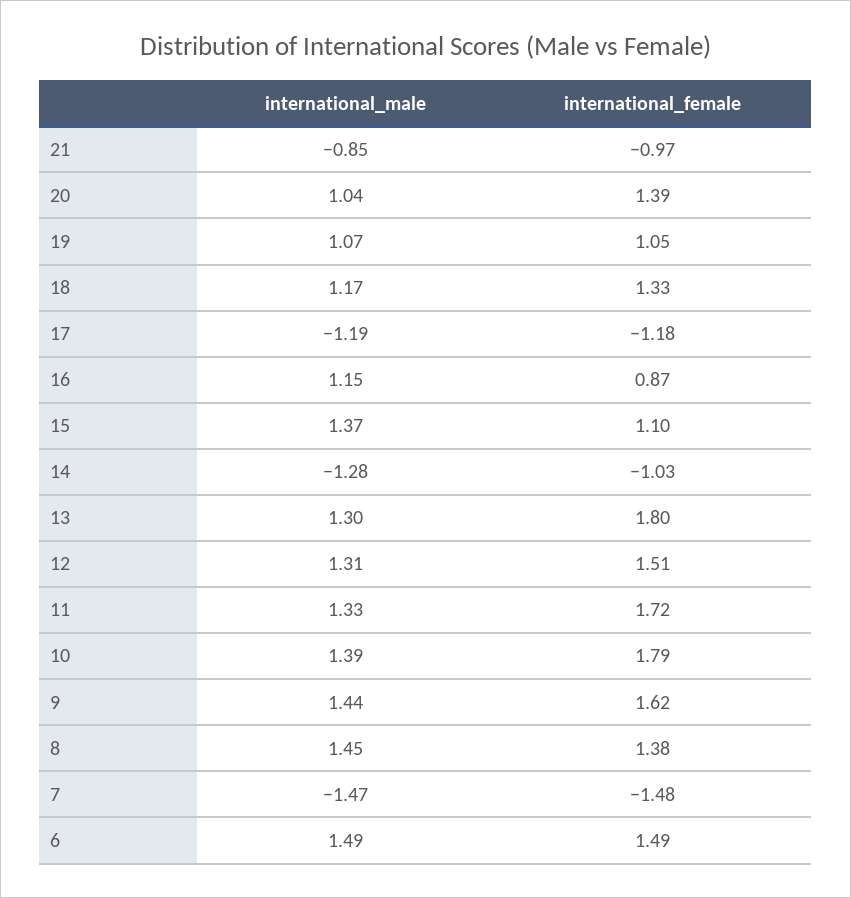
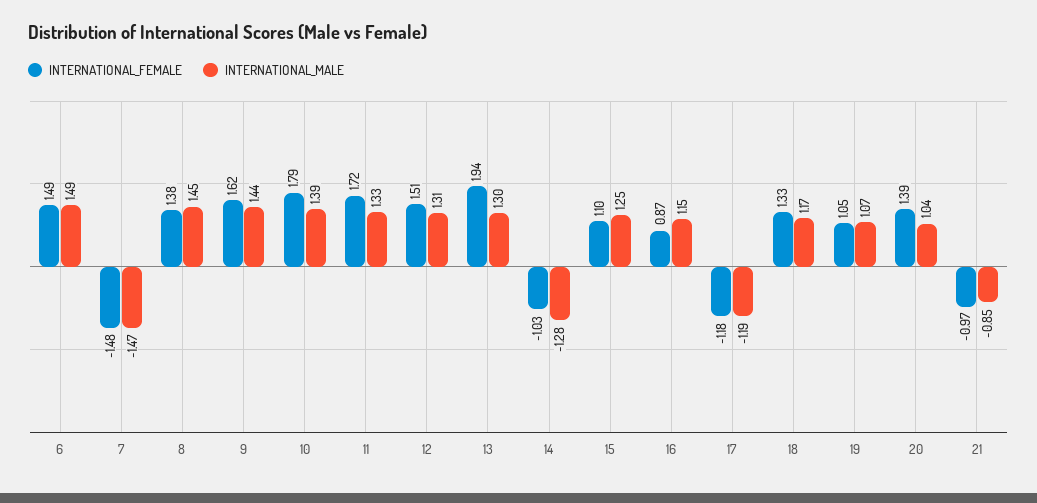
international_male, 15: 1.37 -> 1.25
international_female, 13: 1.8 -> 1.94

